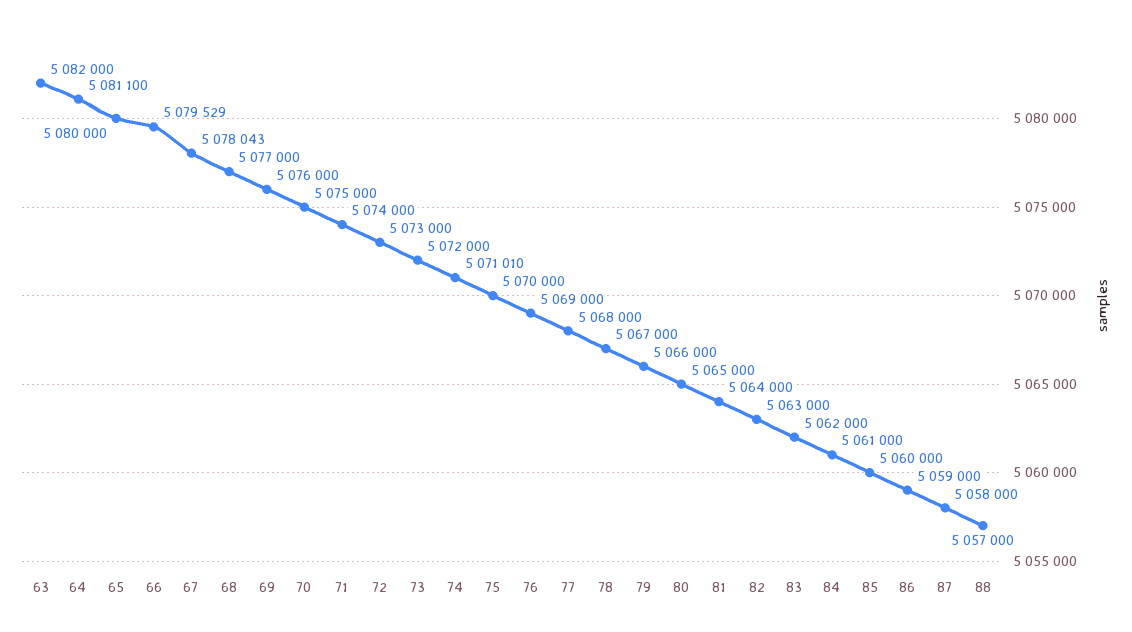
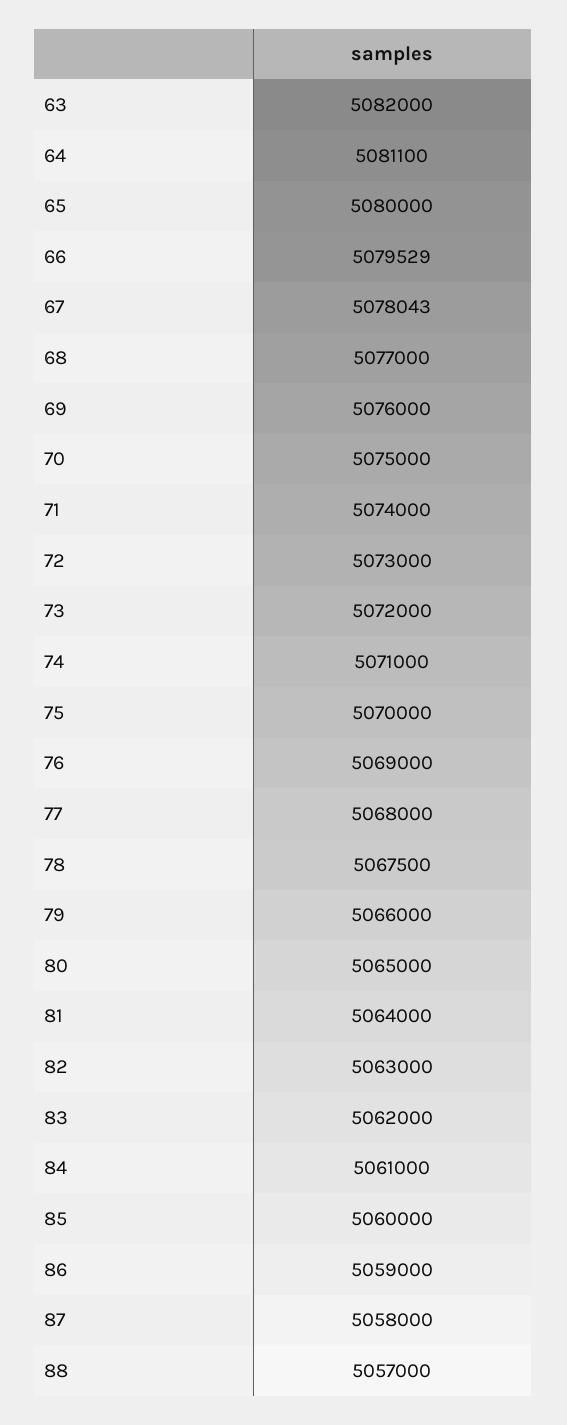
74: 5071010 -> 5071000
78: 5067000 -> 5067500

